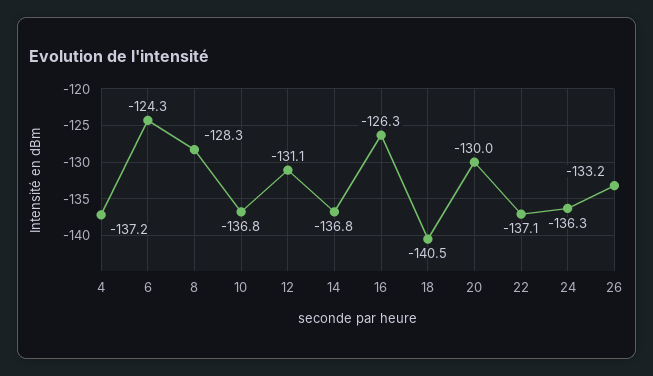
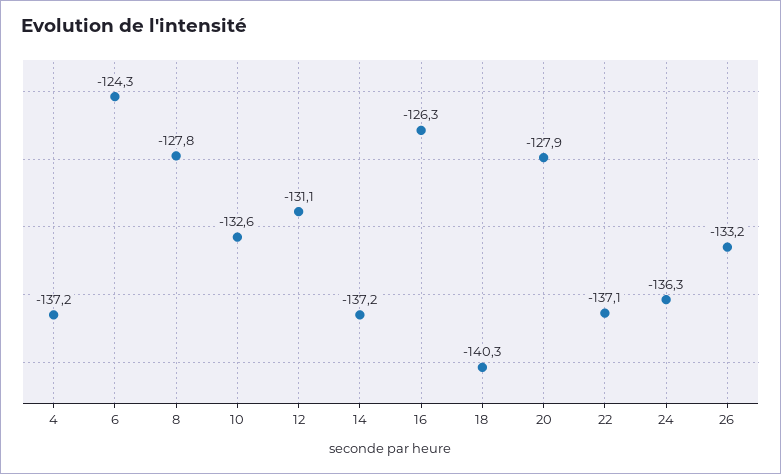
8: -128.3 -> -127.8
10: -136.8 -> -132.6
14: -136.8 -> -137.2
18: -140.5 -> -140.3
20: -130 -> -127.9

